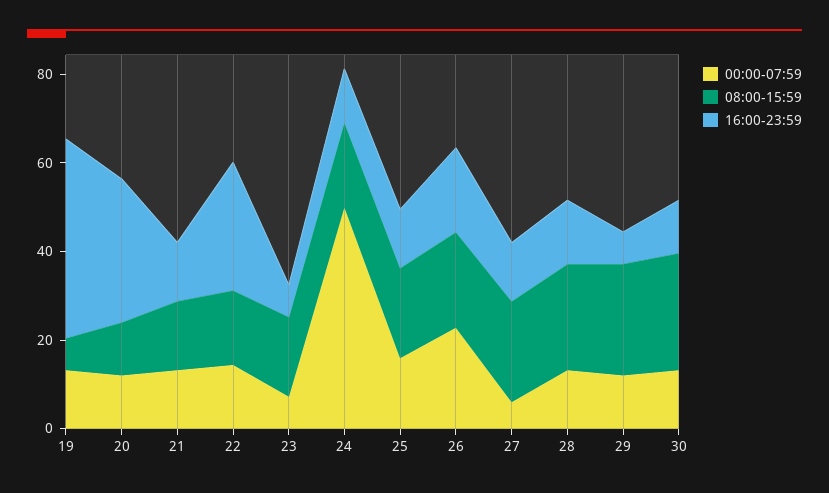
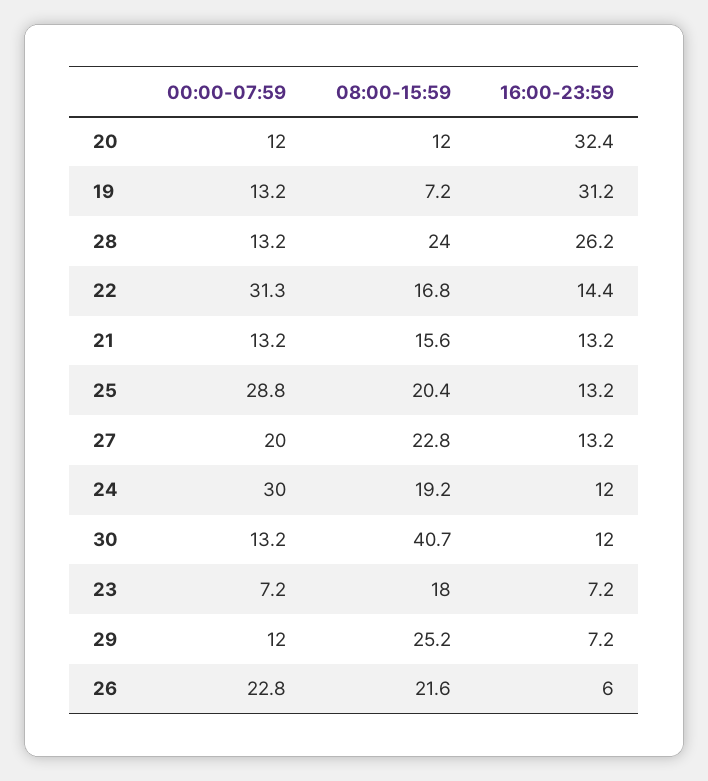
16:00-23:59, 19: 45 -> 31.2
00:00-07:59, 22: 15 -> 31.3
16:00-23:59, 22: 30 -> 14.4
00:00-07:59, 24: 50 -> 30
00:00-07:59, 25: 15 -> 28.8
16:00-23:59, 26: 20 -> 6
00:00-07:59, 27: 5 -> 20
16:00-23:59, 28: 15 -> 26.2
08:00-15:59, 30: 25 -> 40.7

